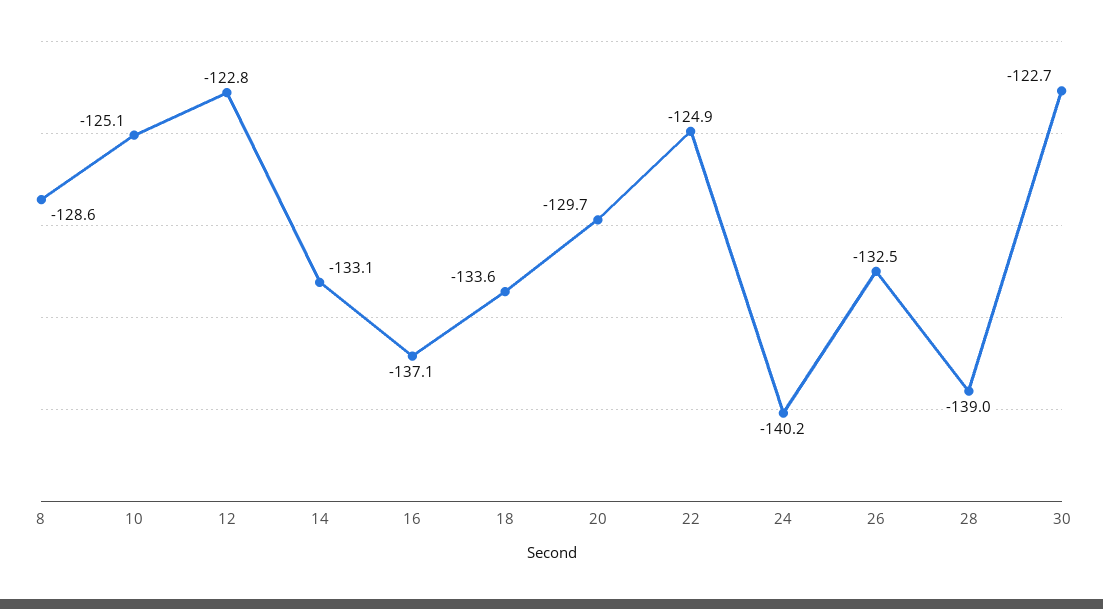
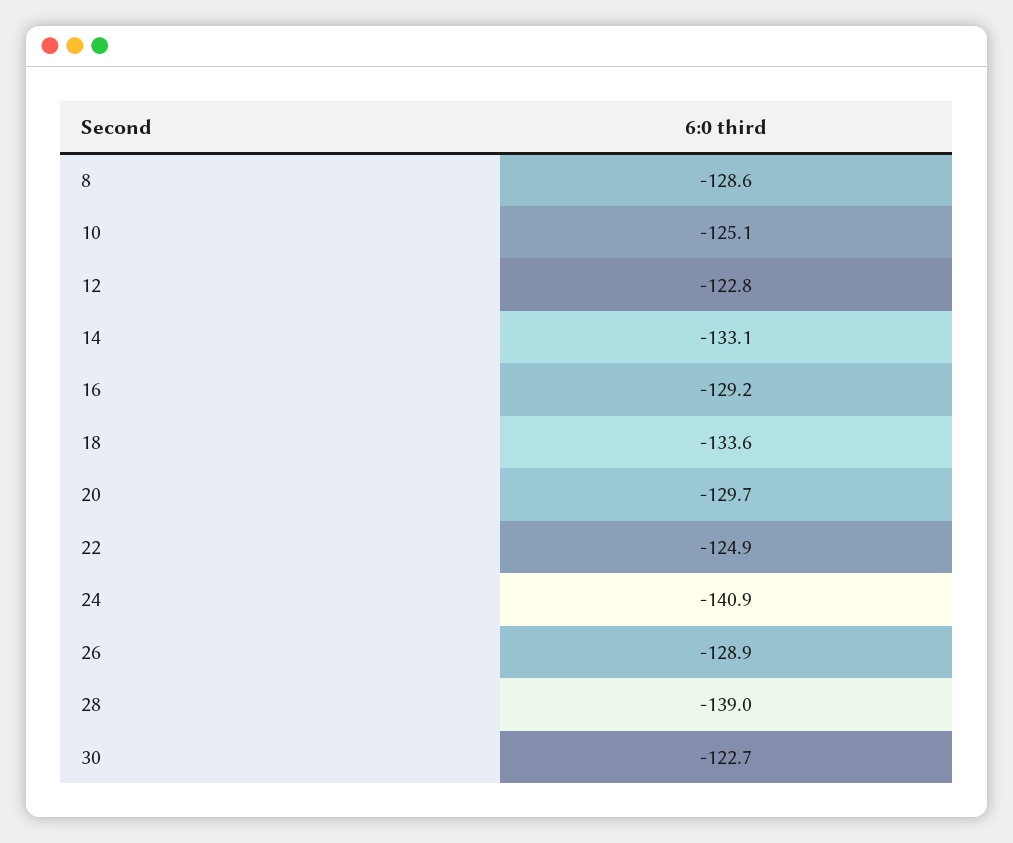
16: -137.1 -> -129.2
24: -140.2 -> -140.9
26: -132.5 -> -128.9

